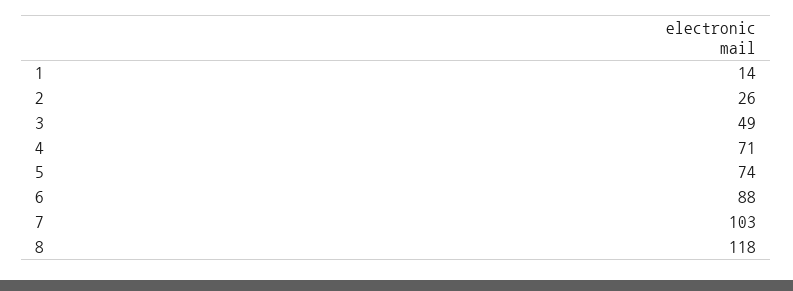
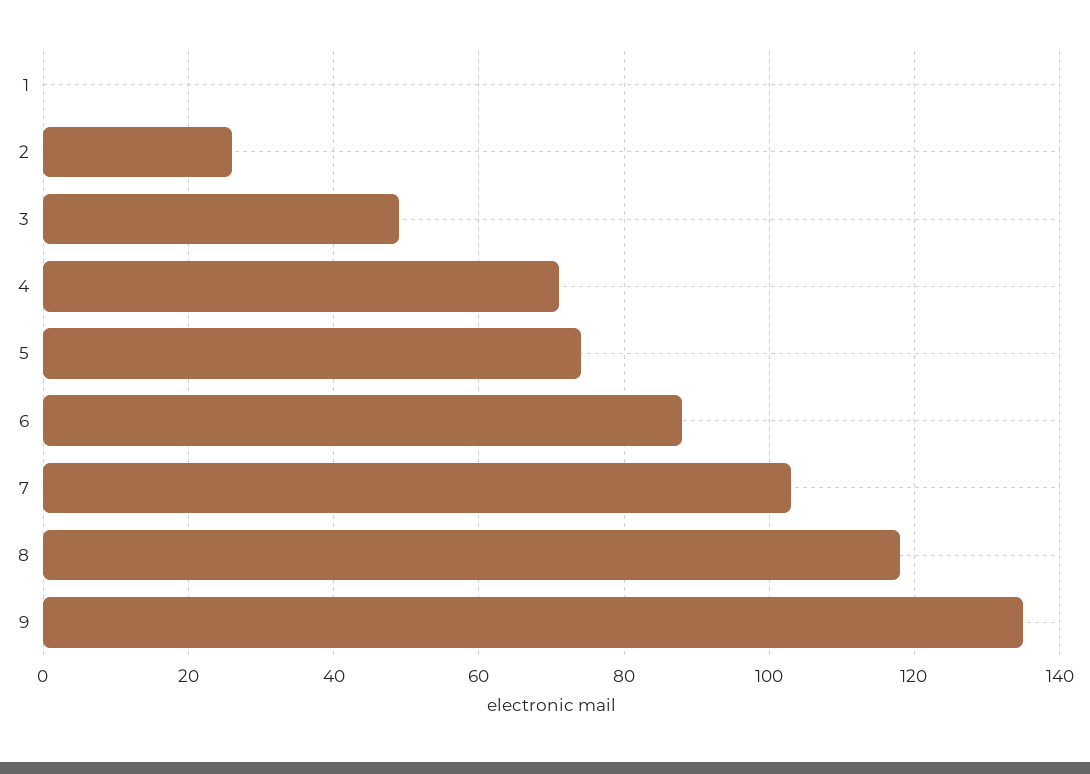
1: 14 -> 0
9: none -> 135

